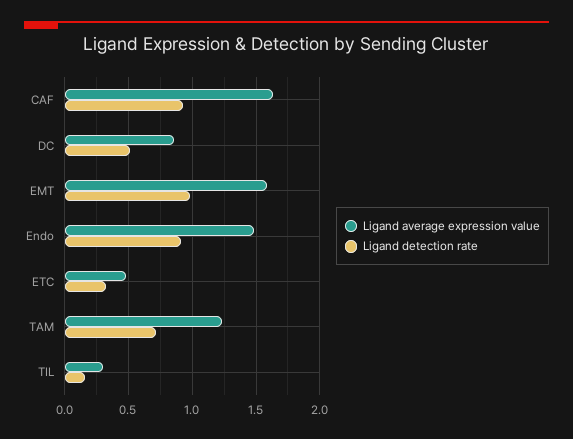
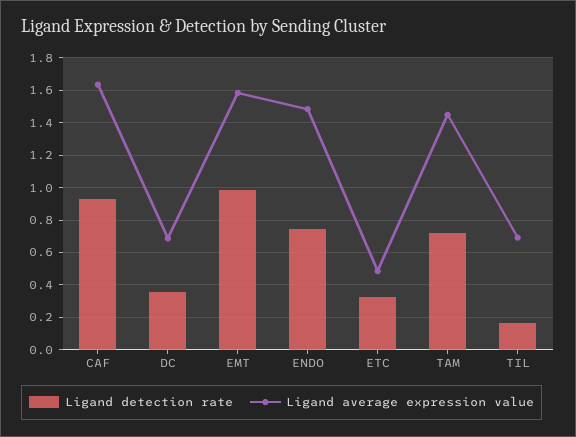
Ligand average expression value, DC: 0.85 -> 0.7
Ligand detection rate, DC: 0.5 -> 0.35
Ligand detection rate, Endo: 0.9 -> 0.75
Ligand average expression value, TAM: 1.25 -> 1.45
Ligand average expression value, TIL: 0.3 -> 0.7

